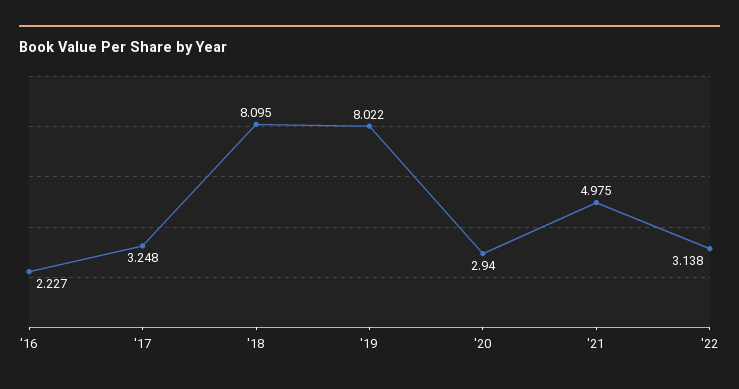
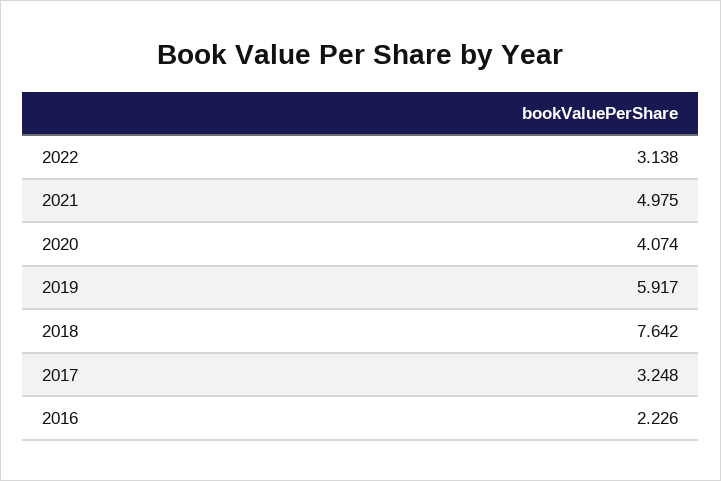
'16: 2.227 -> 2.226
'18: 8.095 -> 7.642
'19: 8.022 -> 5.917
'20: 2.94 -> 4.074

